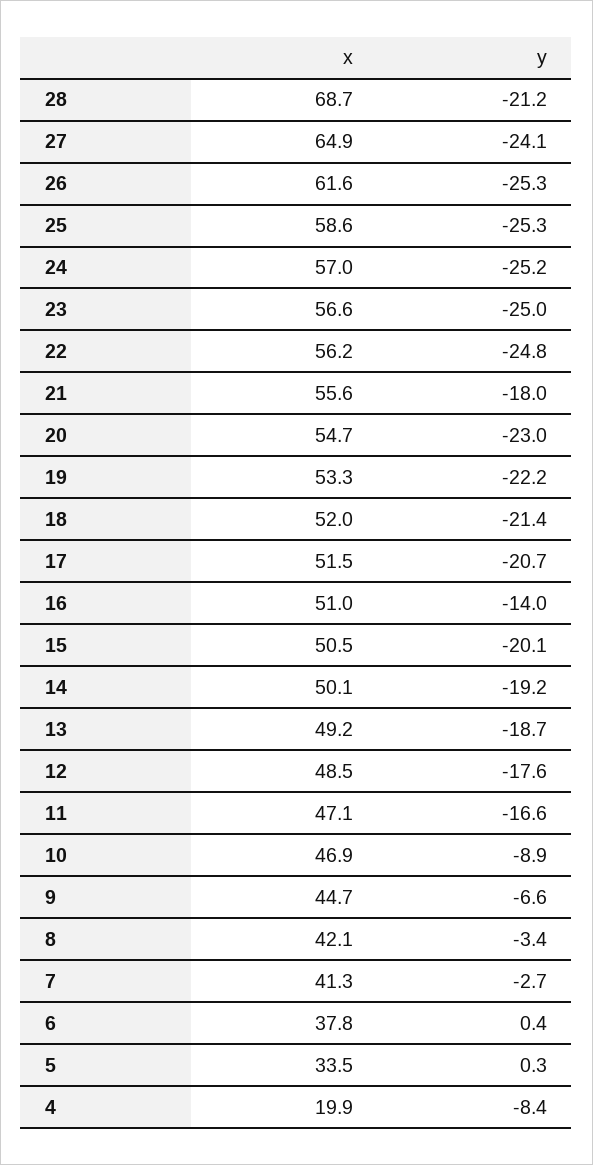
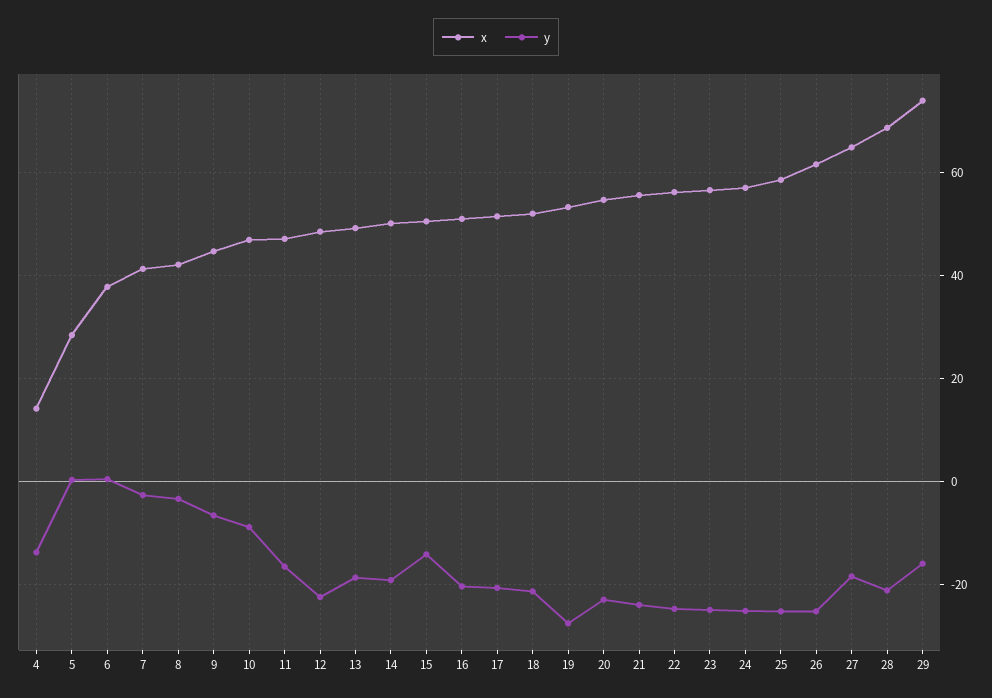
y, 27: -24.1 -> -18
y, 21: -18 -> -24
y, 19: -22.2 -> -28
y, 16: -14 -> -20
y, 15: -20.1 -> -14
y, 12: -17.6 -> -22
x, 5: 33.5 -> 28
x, 4: 19.9 -> 14
y, 4: -8.4 -> -14
x, 29: none -> 74
y, 29: none -> -16

